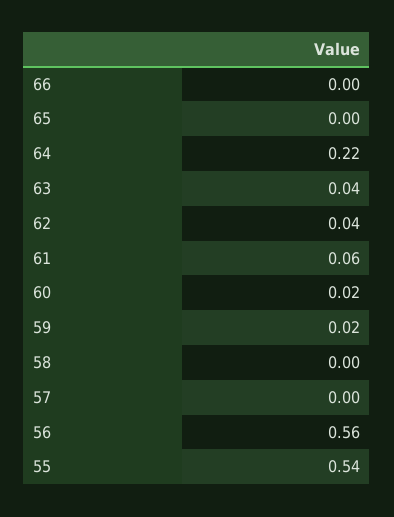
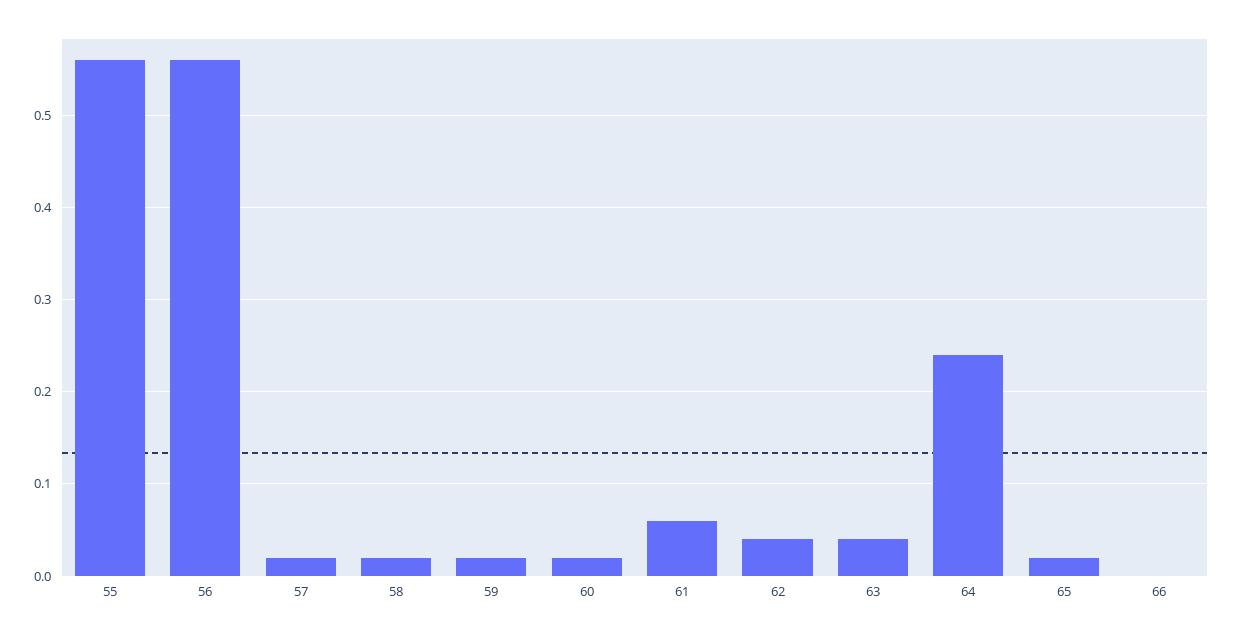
65: 0 -> 0.02
64: 0.22 -> 0.24
58: 0 -> 0.02
57: 0 -> 0.02
55: 0.54 -> 0.56

